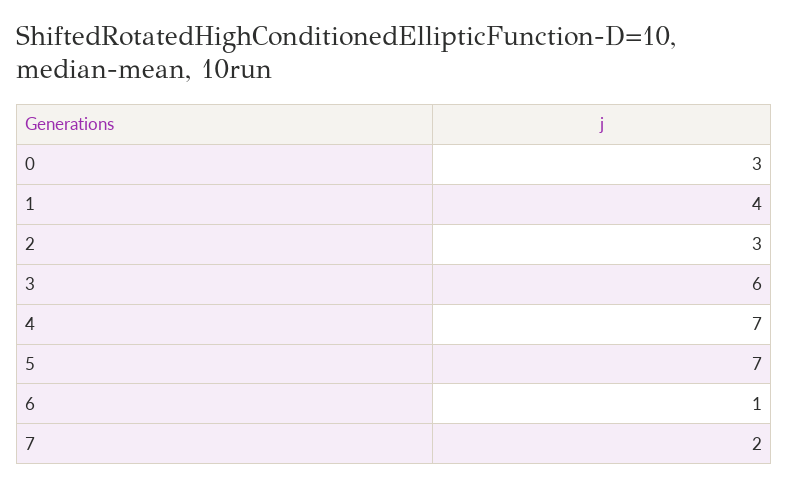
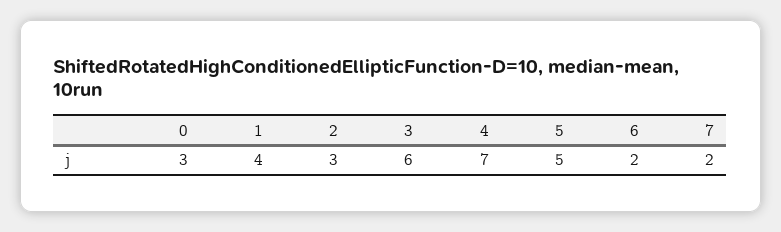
5: 7 -> 5
6: 1 -> 2

